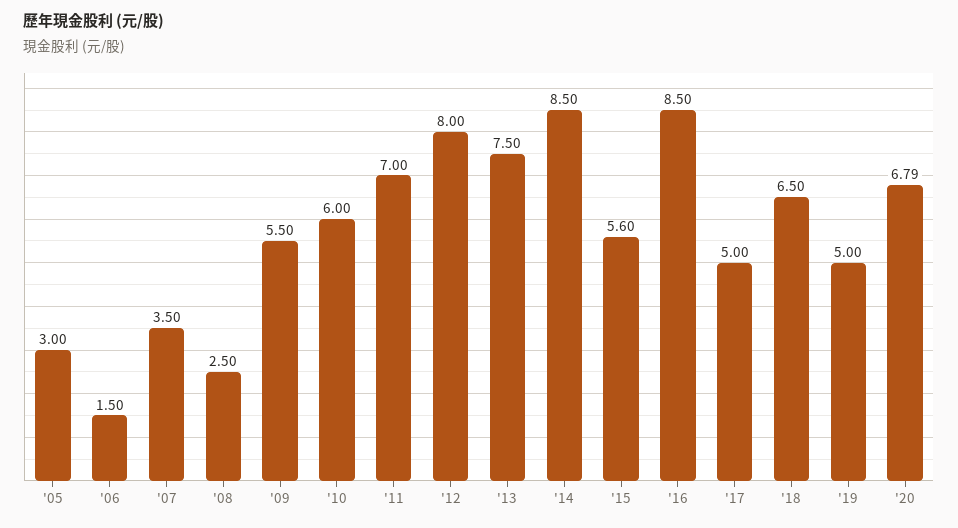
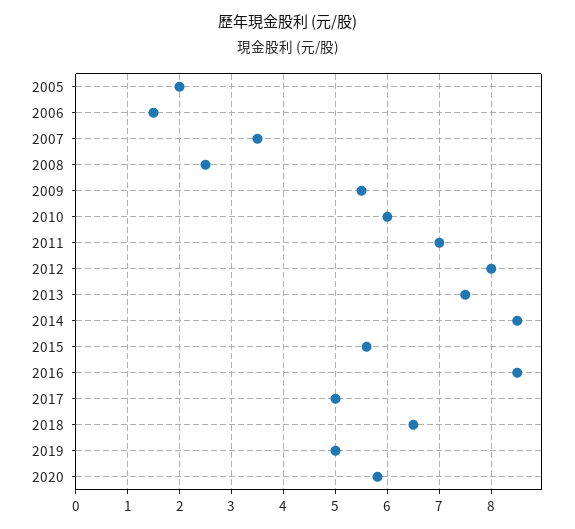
'05: 3 -> 2
'20: 6.79 -> 5.8

